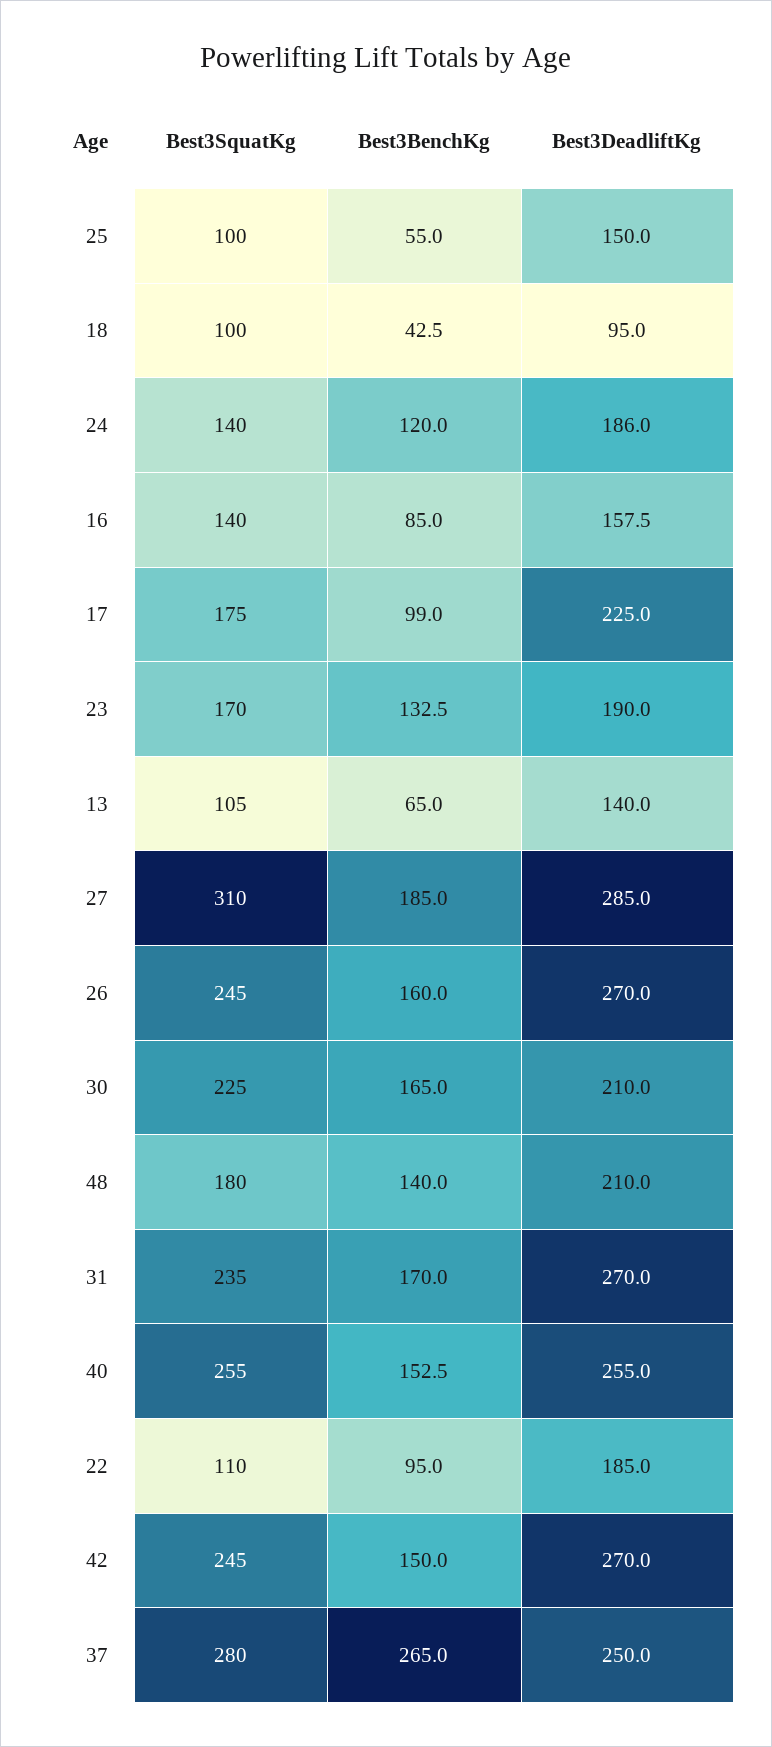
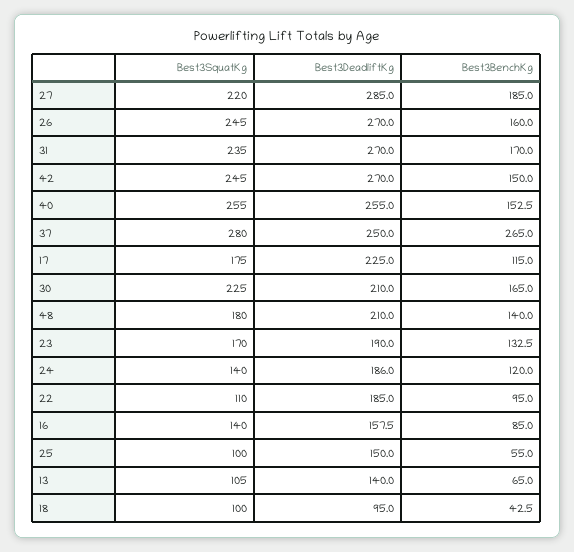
Best3BenchKg, 17: 99 -> 115
Best3SquatKg, 27: 310 -> 220

